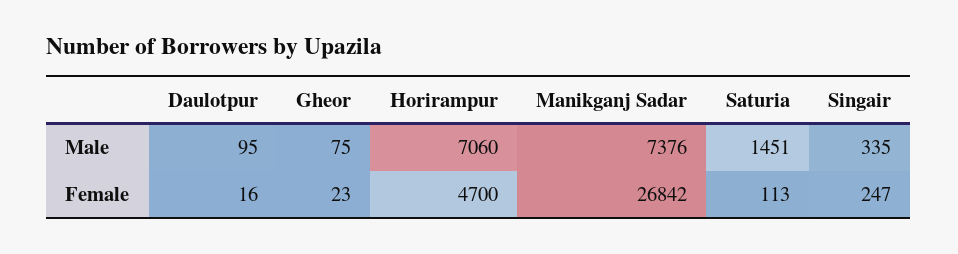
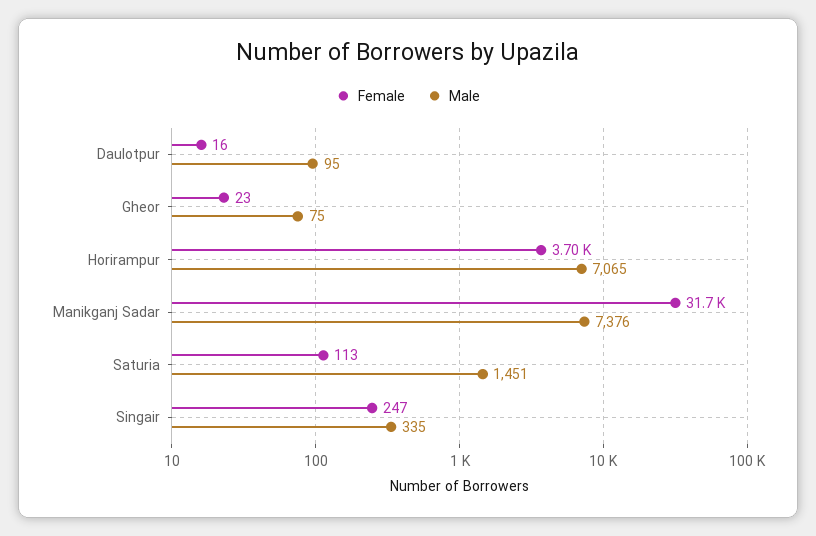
Male, Horirampur: 7060 -> 7065
Female, Horirampur: 4700 -> 3700
Female, Manikganj Sadar: 26842 -> 31700

